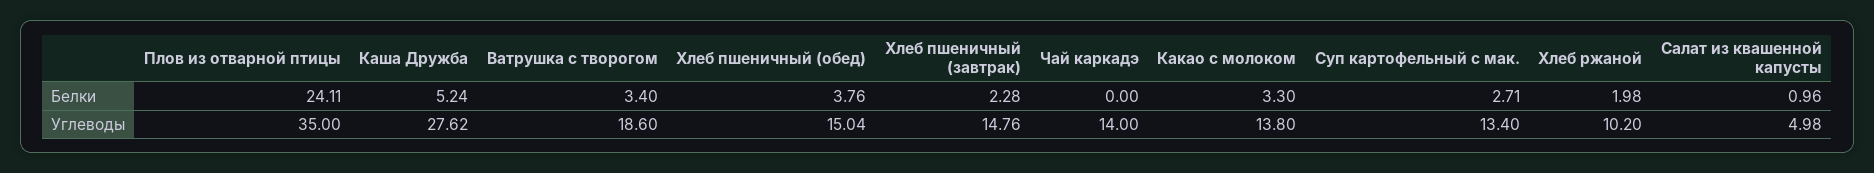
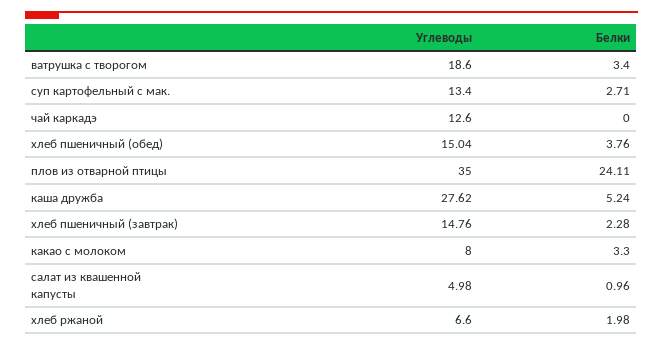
Чай каркадэ, Углеводы: 14 -> 12.6
Какао с молоком, Углеводы: 13.8 -> 8
Хлеб ржаной, Углеводы: 10.2 -> 6.6

